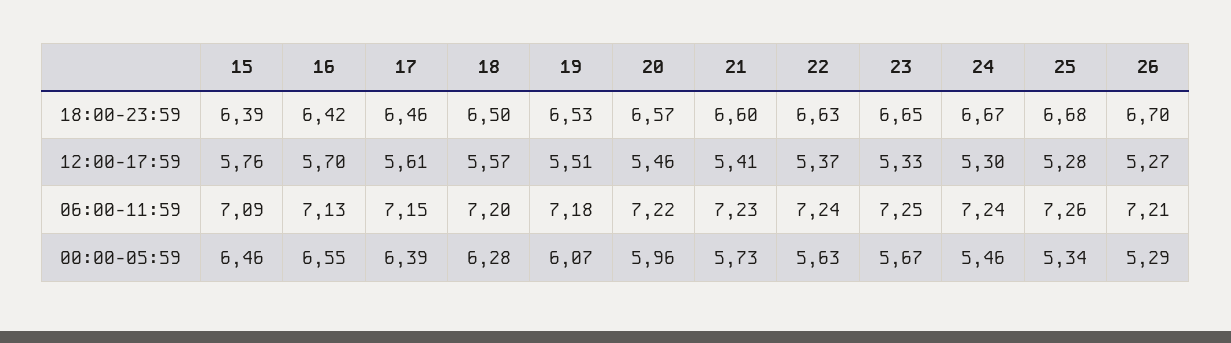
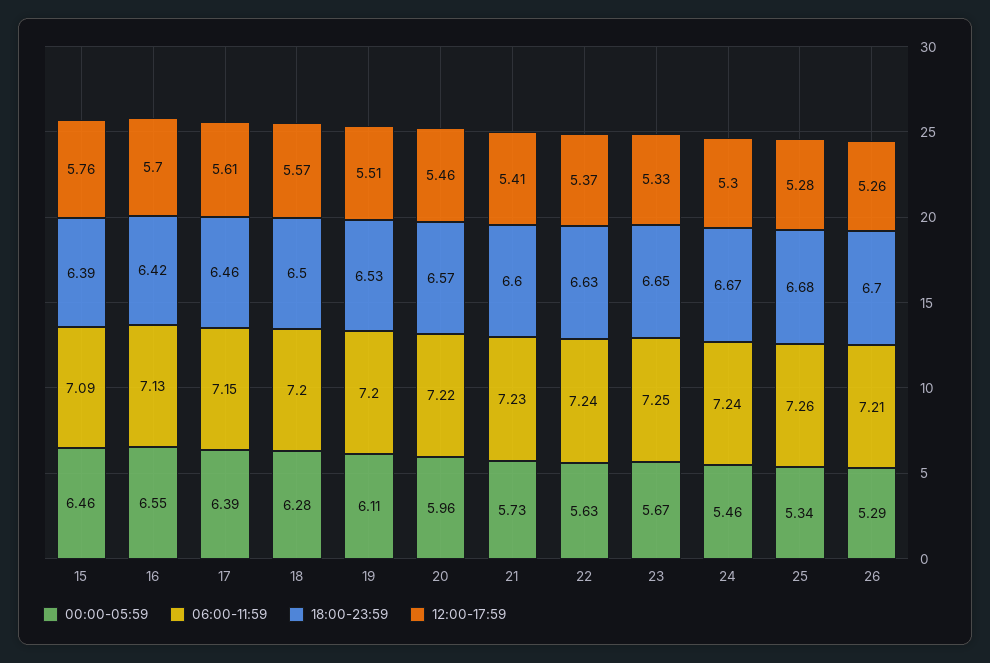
12:00-17:59, 26: 5.27 -> 5.26
06:00-11:59, 19: 7.18 -> 7.2
00:00-05:59, 19: 6.07 -> 6.11

